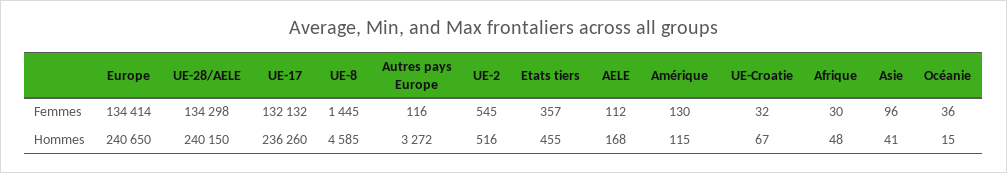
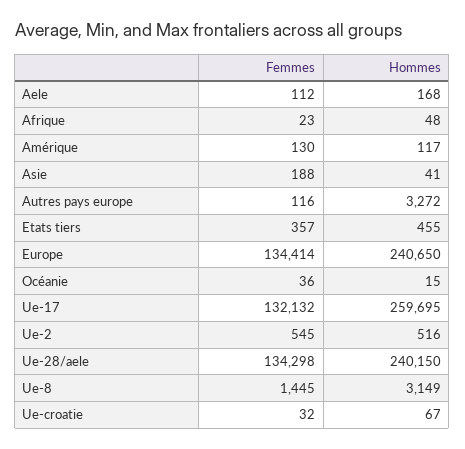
Afrique, Femmes: 30 -> 23
Asie, Femmes: 96 -> 188
UE-17, Hommes: 236260 -> 259695
UE-8, Hommes: 4585 -> 3149
Amérique, Hommes: 115 -> 117

